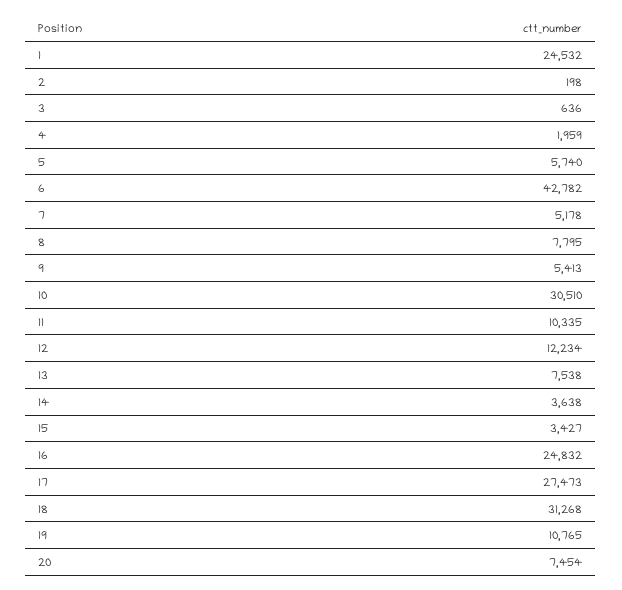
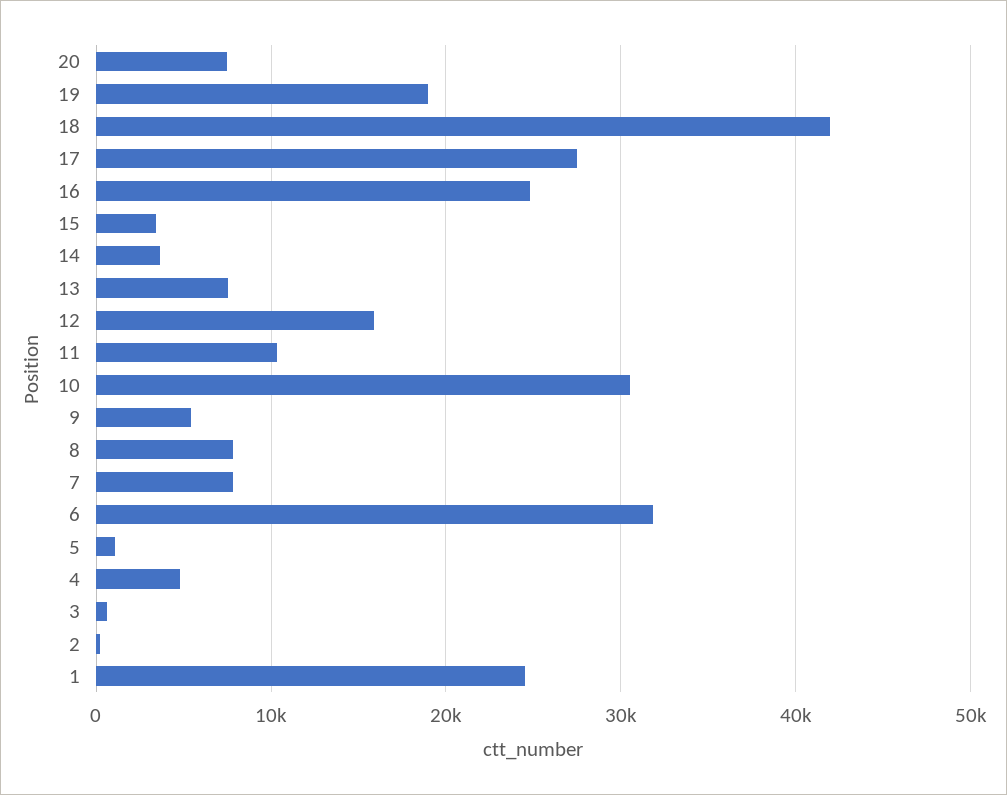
4: 1959 -> 5000
5: 5740 -> 1000
6: 42782 -> 32000
7: 5178 -> 8000
12: 12234 -> 16000
18: 31268 -> 42000
19: 10765 -> 19000

